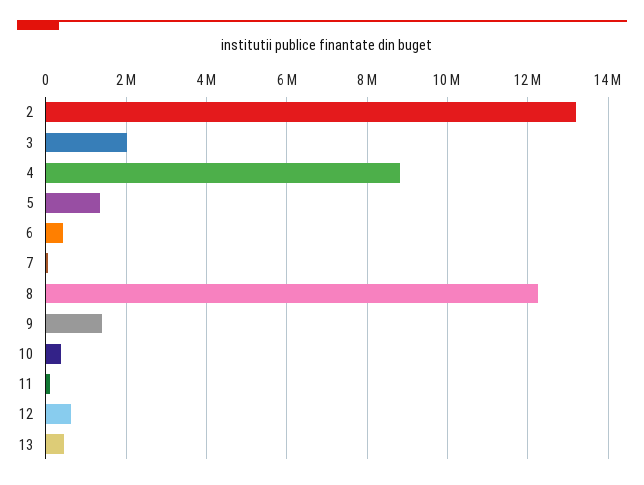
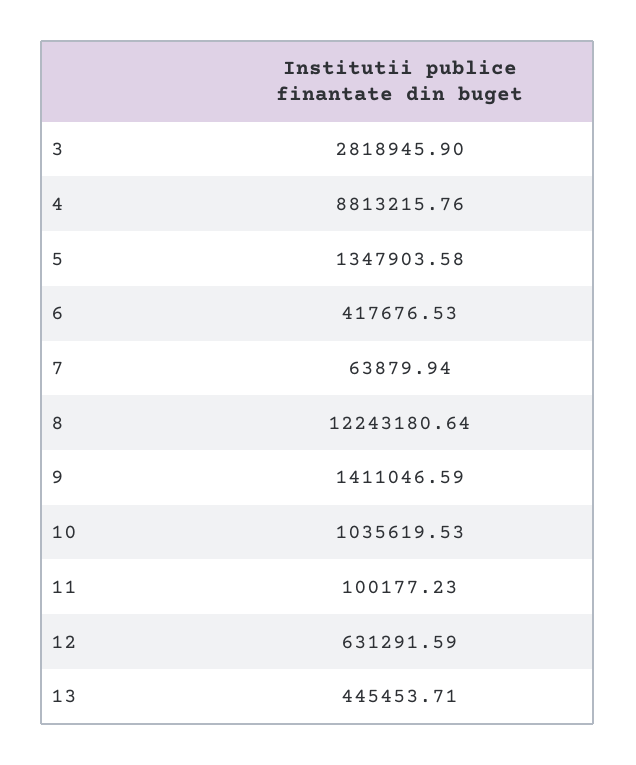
2: 13200000 -> none
3: 2000000 -> 2818945.9
10: 400000 -> 1035619.53

